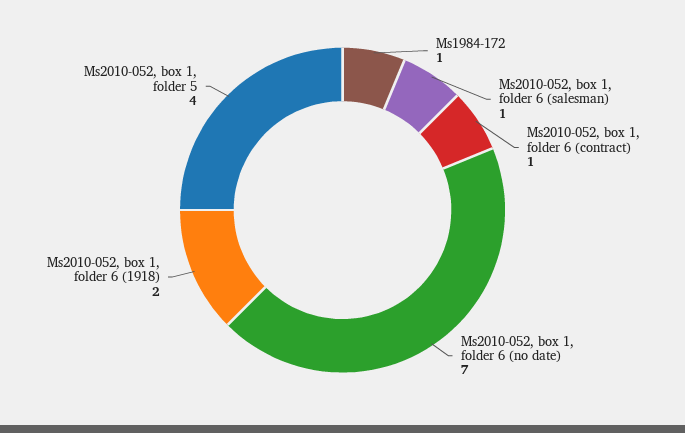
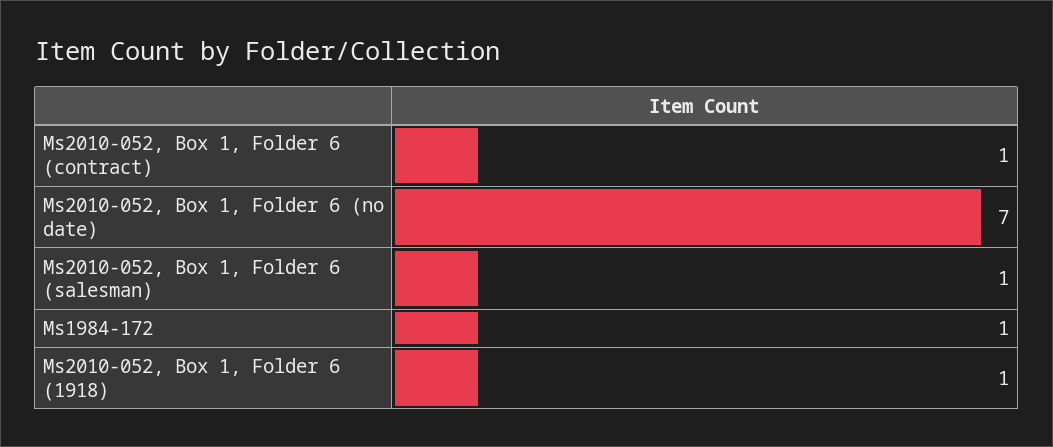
Ms2010-052, box 1, folder 6 (1918): 2 -> 1
Ms2010-052, box 1, folder 5: 4 -> none

